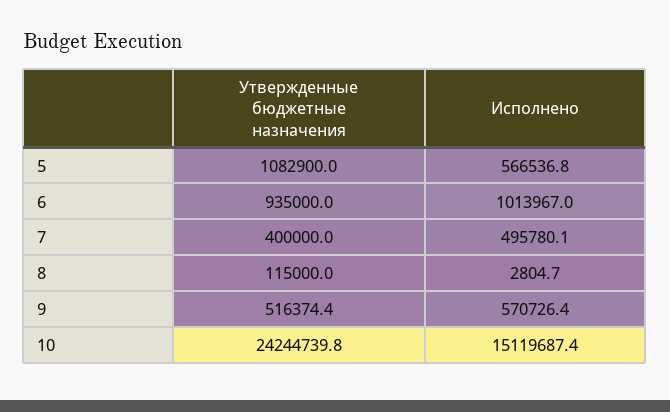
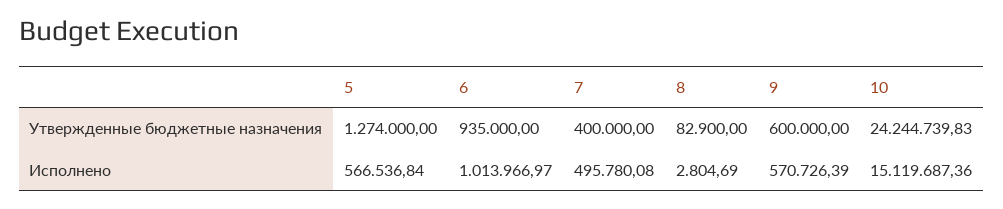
Утвержденные бюджетные назначения, 5: 1082900 -> 1274000
Утвержденные бюджетные назначения, 8: 115000 -> 82900
Утвержденные бюджетные назначения, 9: 516374.4 -> 600000

